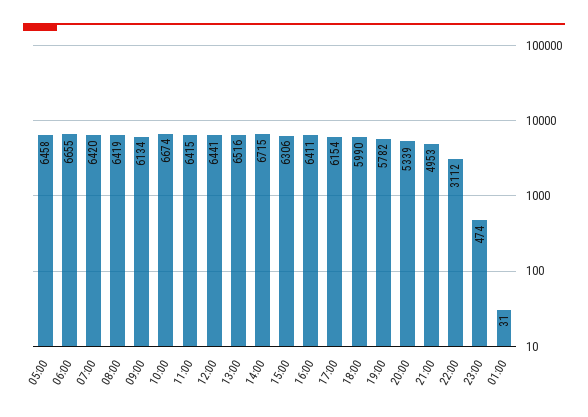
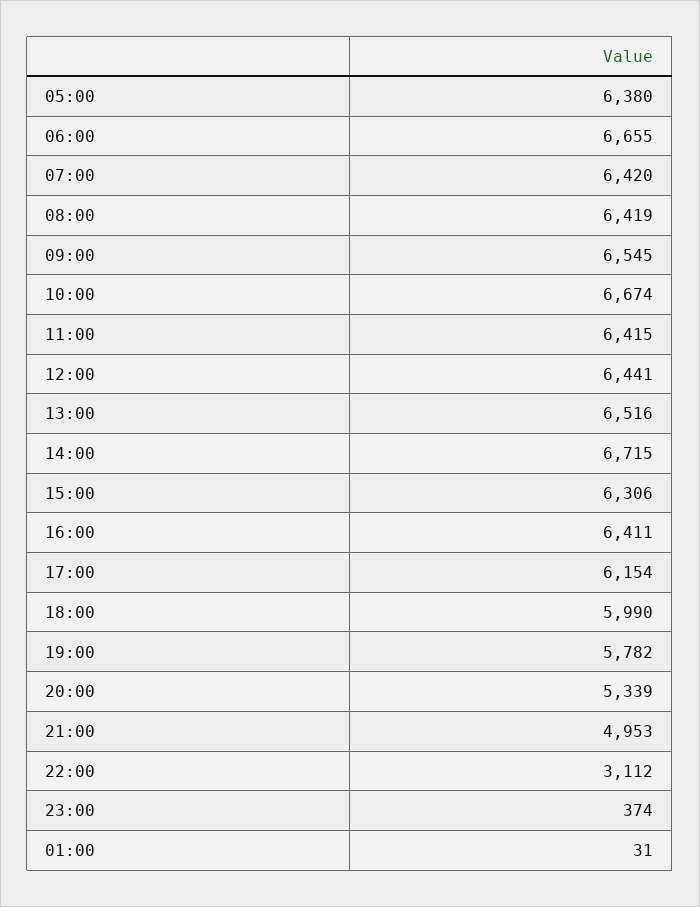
05:00: 6458 -> 6380
09:00: 6134 -> 6545
23:00: 474 -> 374

